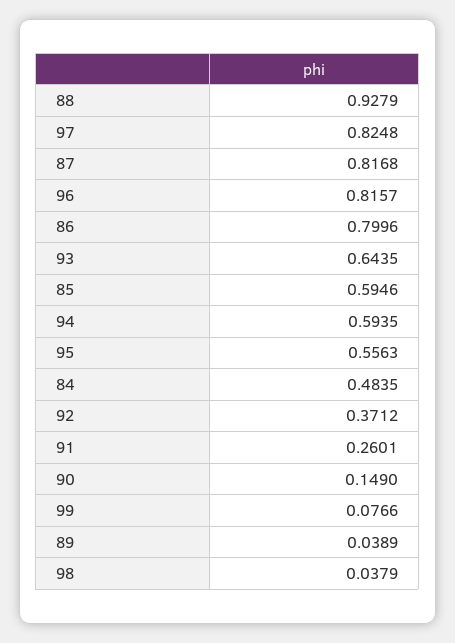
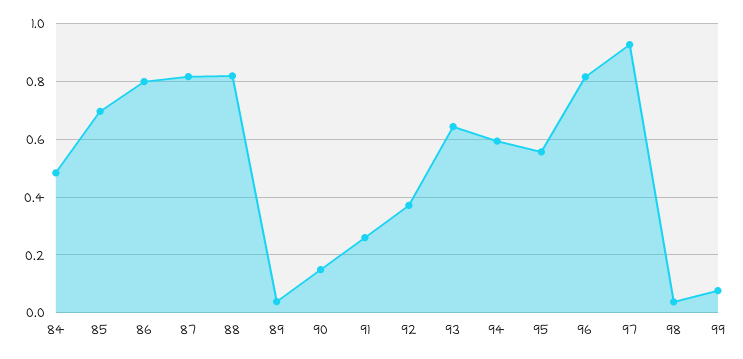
88: 0.9279 -> 0.825
97: 0.8248 -> 0.925
85: 0.5946 -> 0.7

